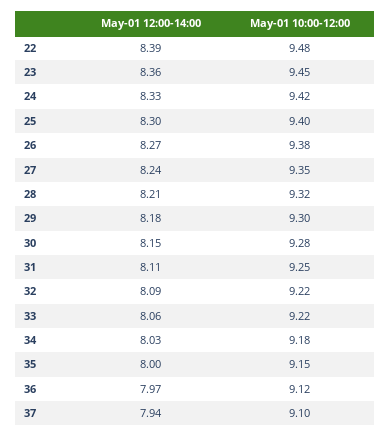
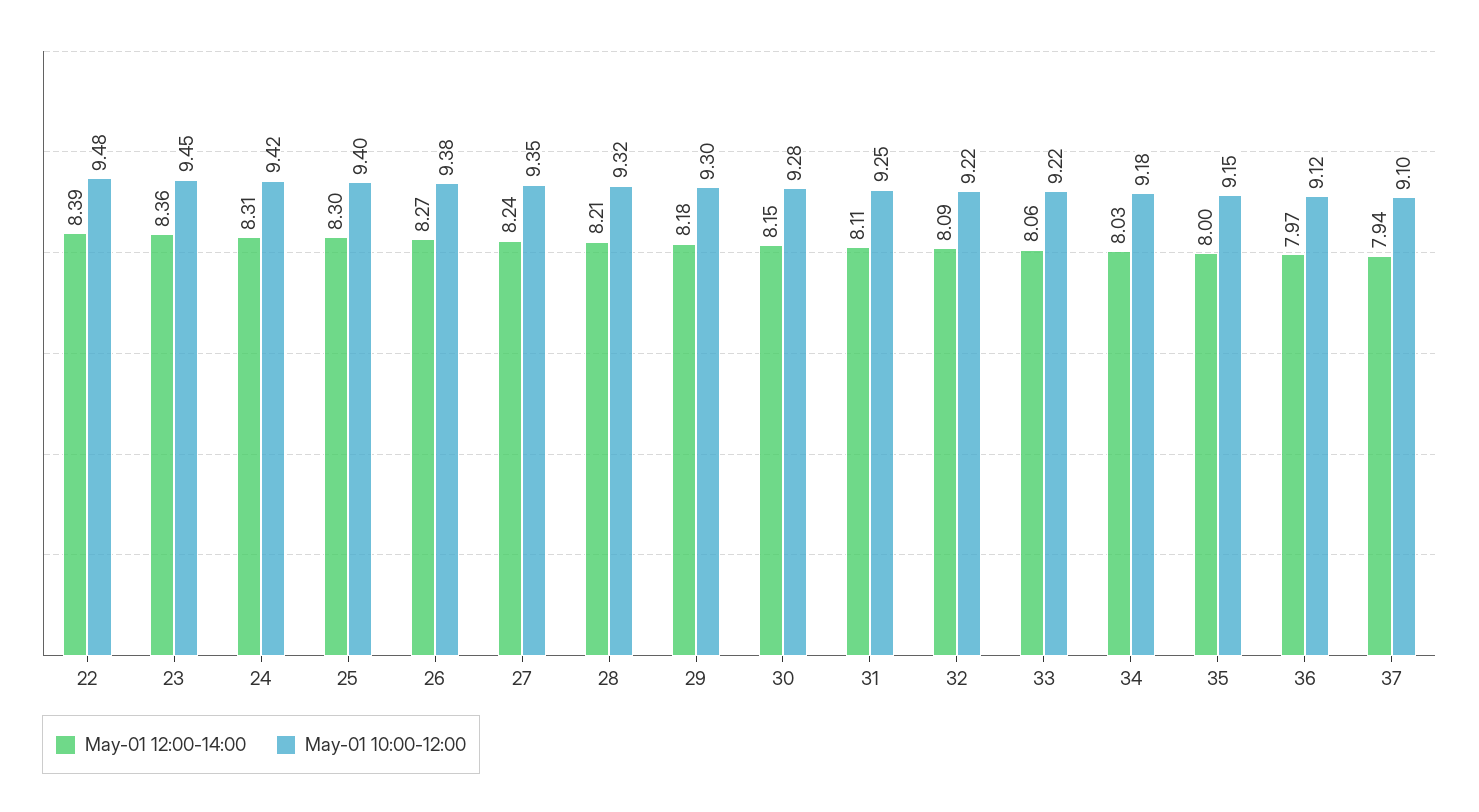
May-01 12:00-14:00, 24: 8.33 -> 8.31

